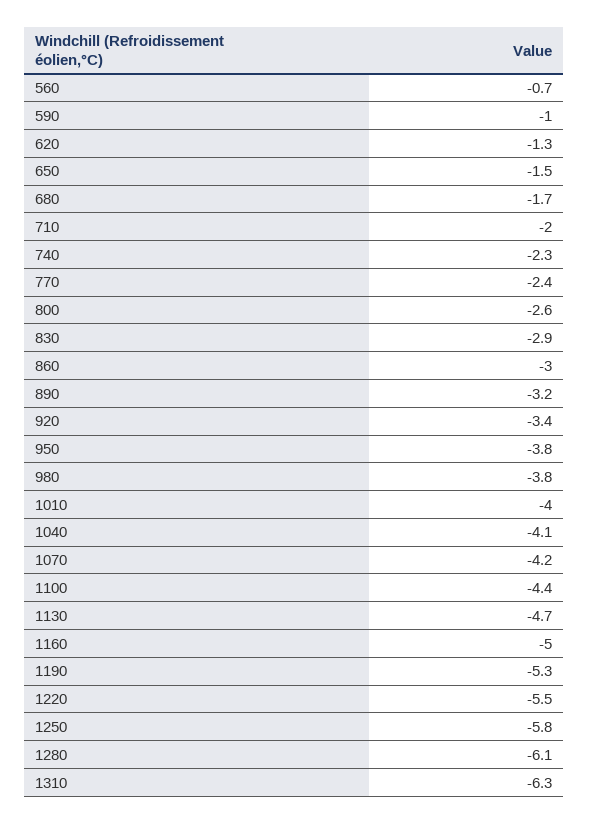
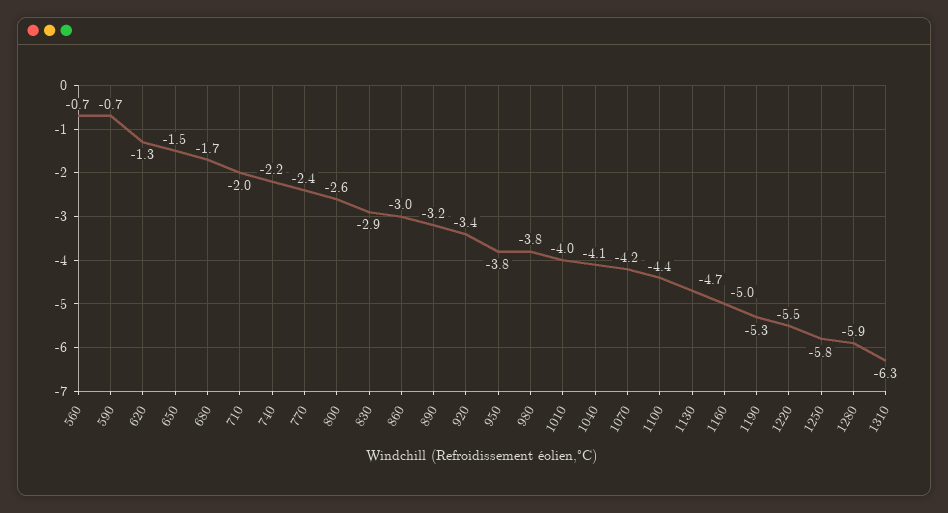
590: -1 -> -0.7
740: -2.3 -> -2.2
1280: -6.1 -> -5.9

